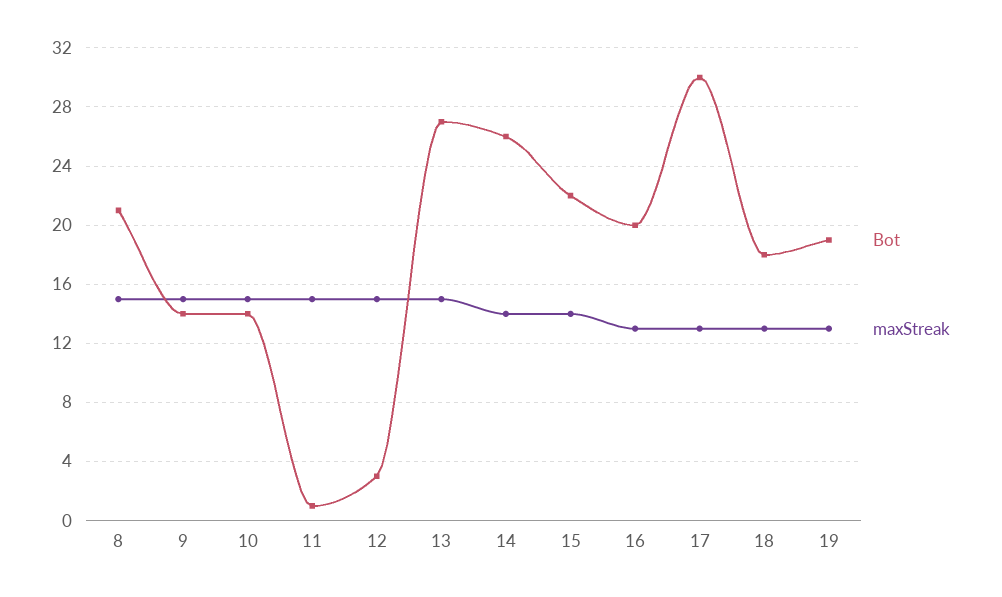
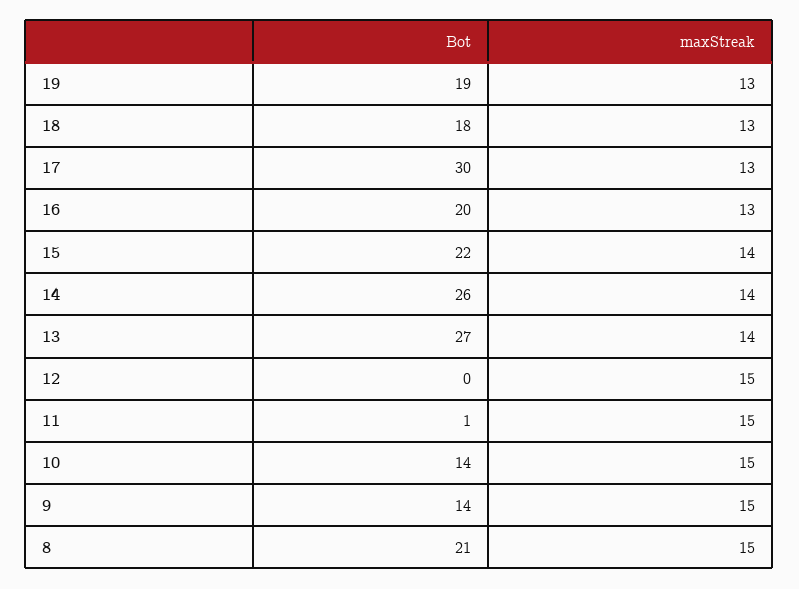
Bot, 12: 3 -> 0
maxStreak, 13: 15 -> 14

